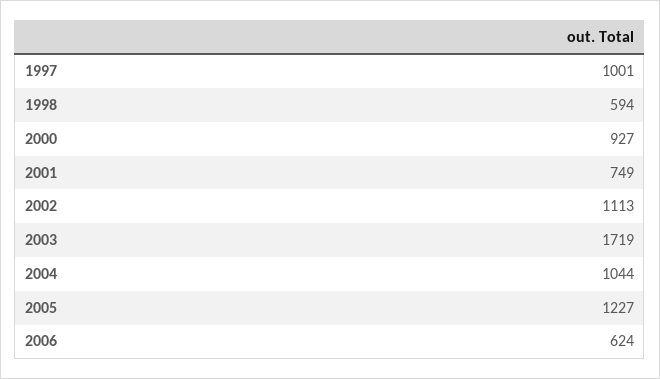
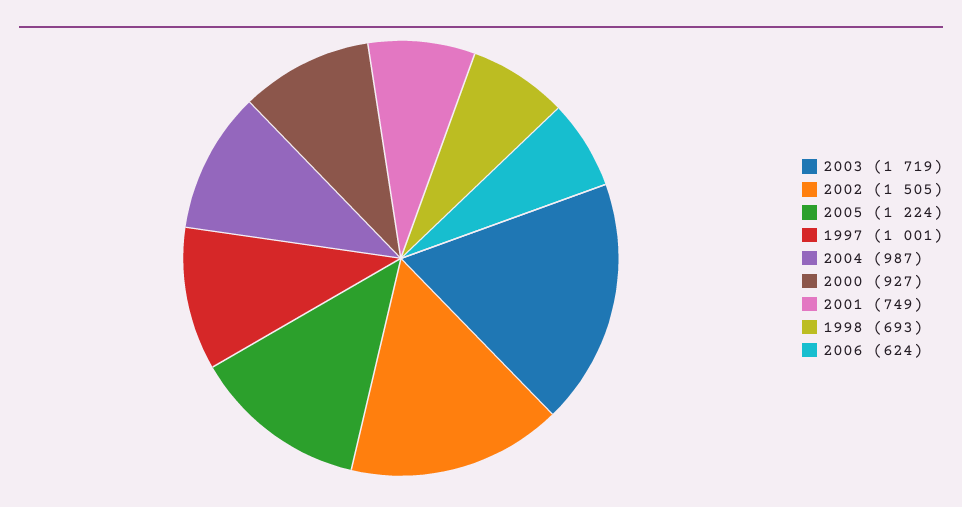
1998: 594 -> 693
2002: 1113 -> 1505
2004: 1044 -> 987
2005: 1227 -> 1224

